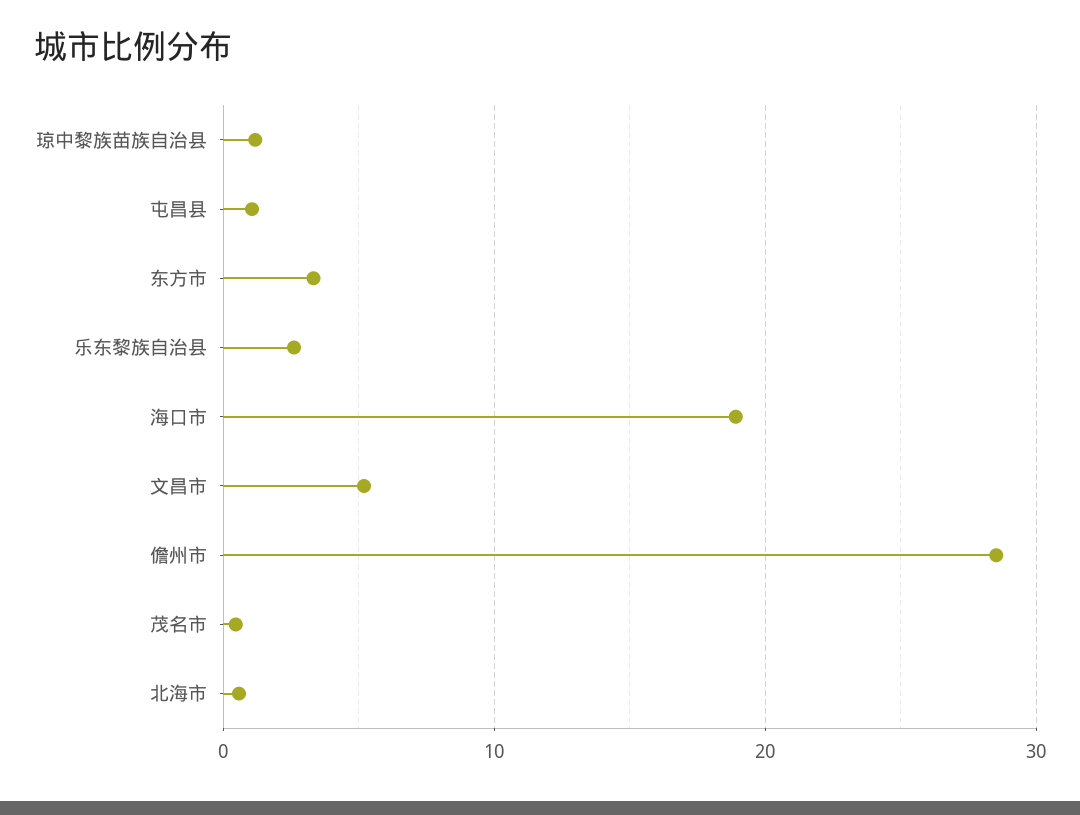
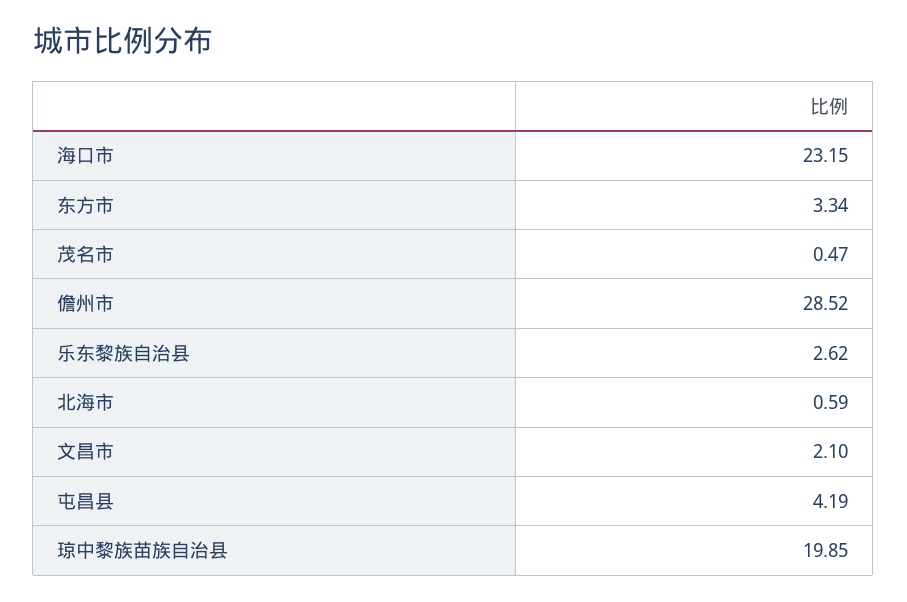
琼中黎族苗族自治县: 1 -> 19.85
屯昌县: 1 -> 4.19
海口市: 19 -> 23.15
文昌市: 5 -> 2.1

